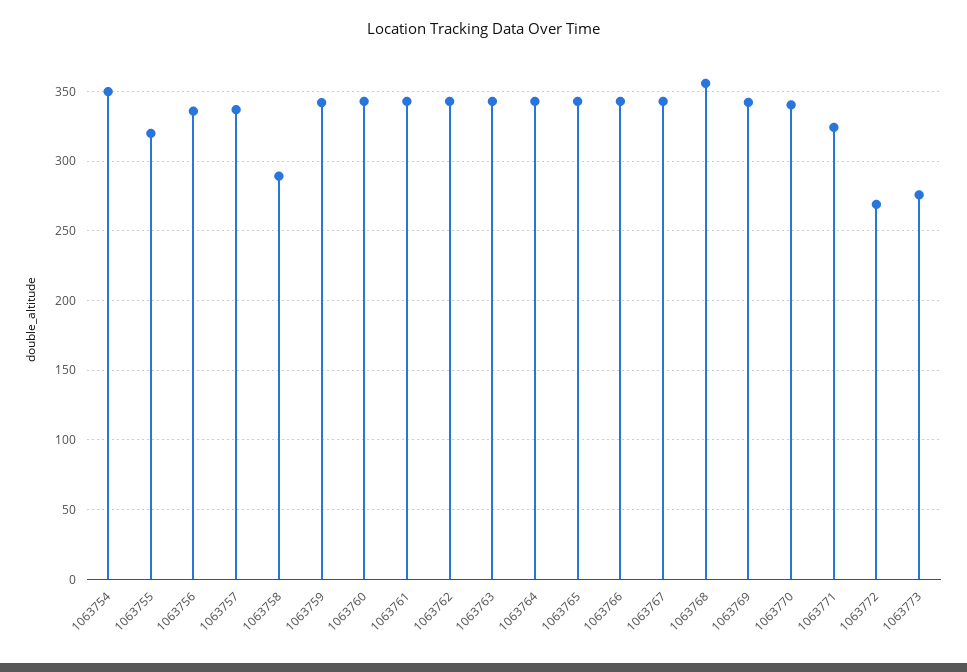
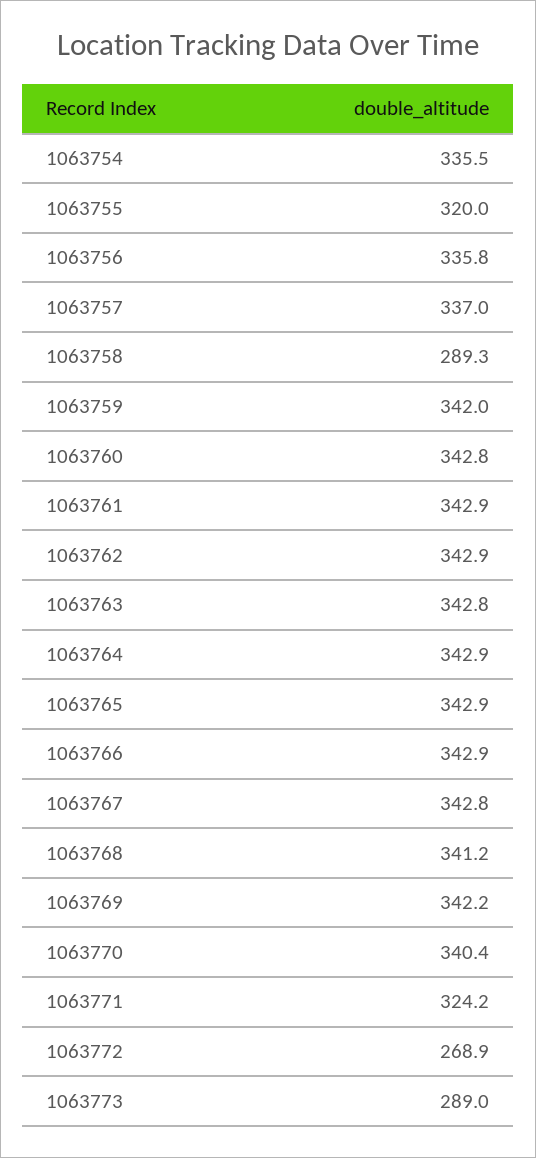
1063754: 350 -> 335.5
1063768: 355 -> 341.2
1063773: 275 -> 289

